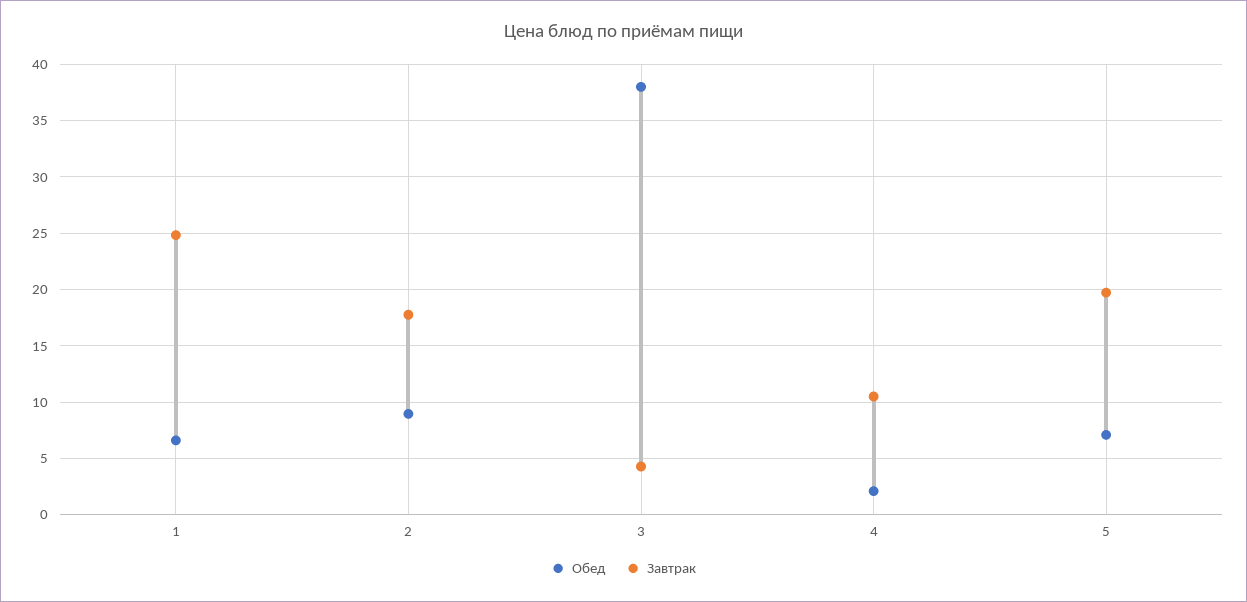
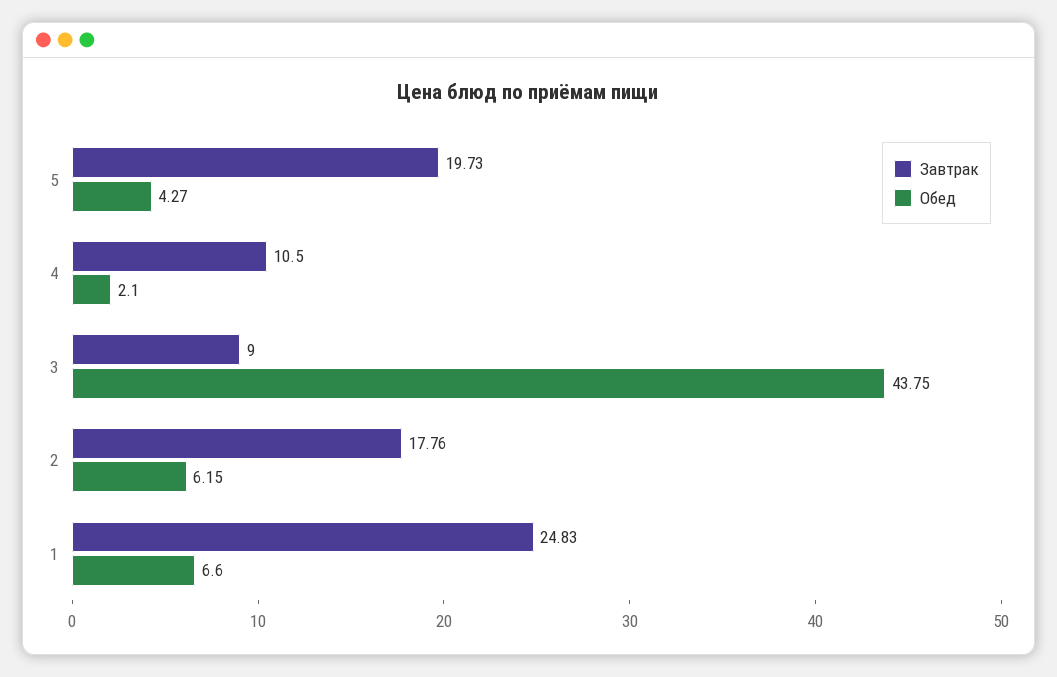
Обед, 2: 9 -> 6.15
Обед, 3: 38 -> 43.75
Завтрак, 3: 4 -> 9
Обед, 5: 7 -> 4.27

